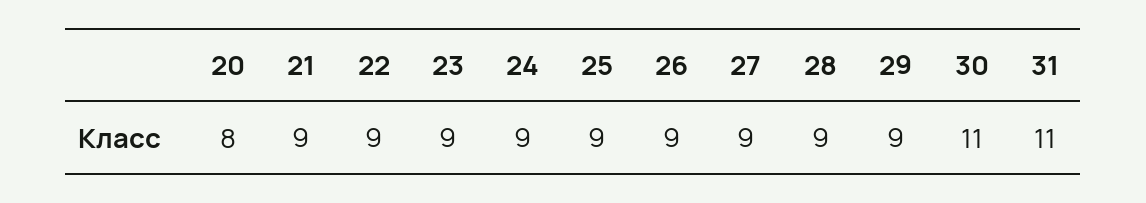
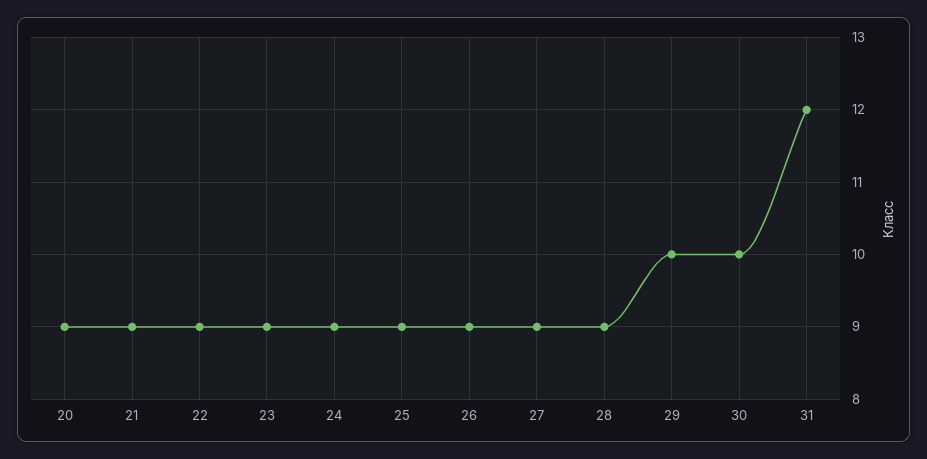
20: 8 -> 9
29: 9 -> 10
30: 11 -> 10
31: 11 -> 12

